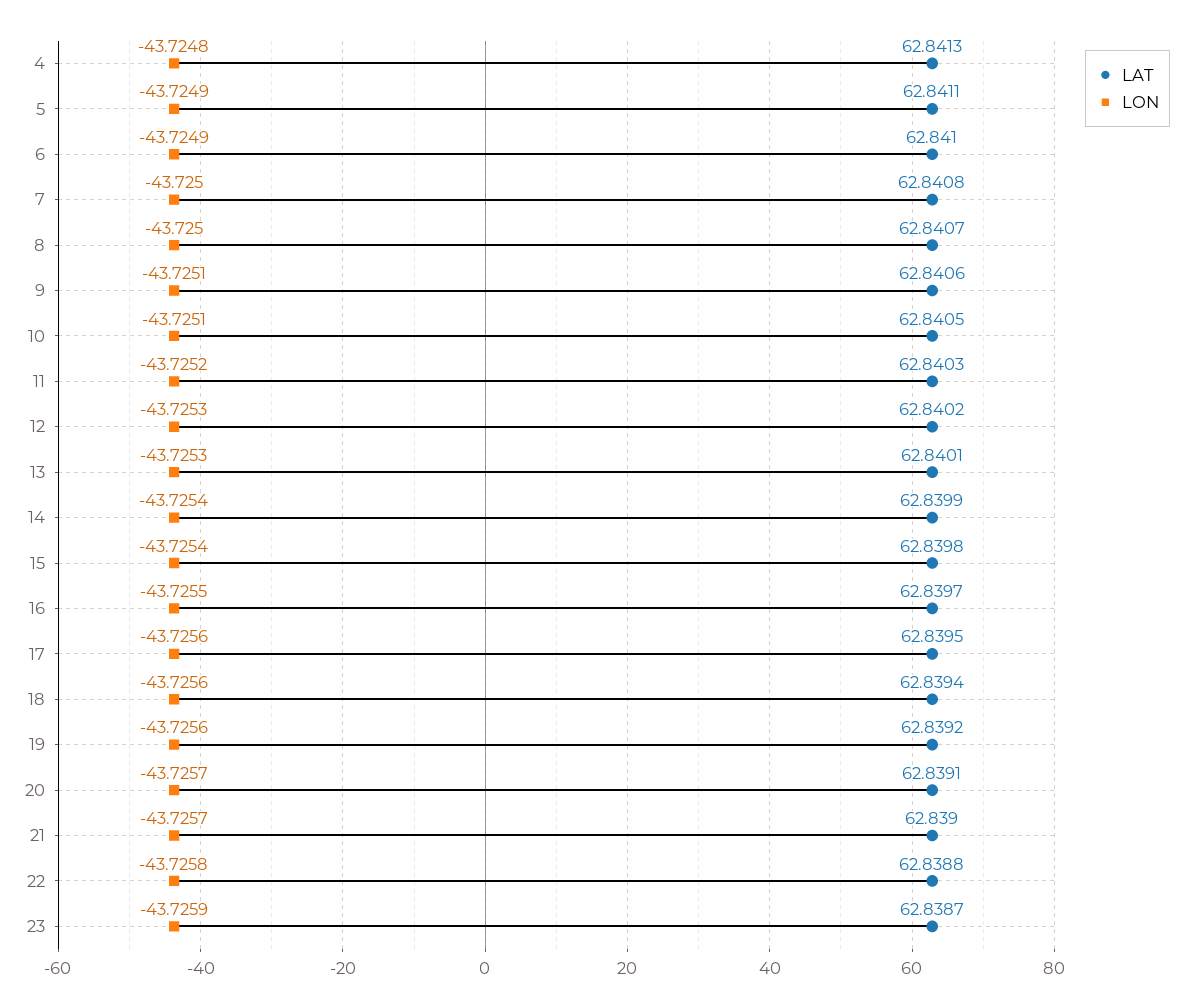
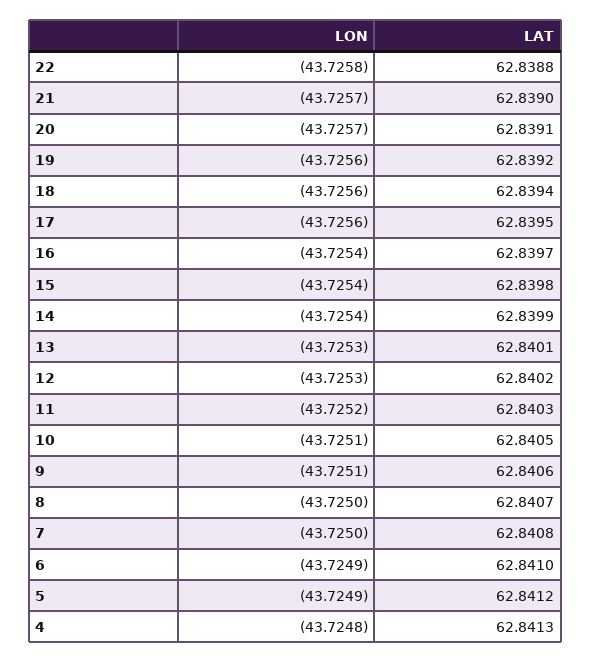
LAT, 5: 62.8411 -> 62.8412
LON, 16: -43.7255 -> -43.7254
LAT, 23: 62.8387 -> none
LON, 23: -43.7259 -> none

